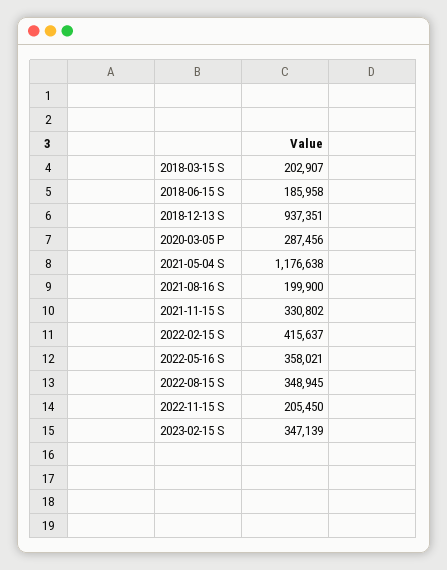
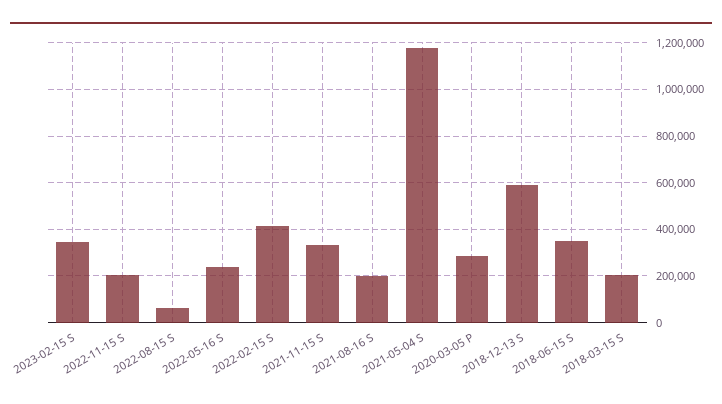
2018-06-15 S: 185958 -> 350000
2018-12-13 S: 937351 -> 600000
2022-05-16 S: 358021 -> 250000
2022-08-15 S: 348945 -> 50000

